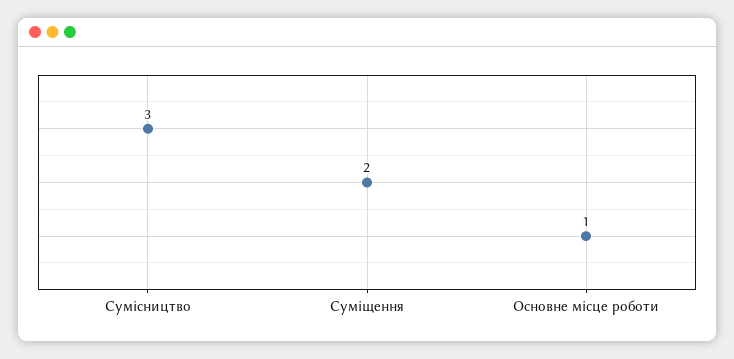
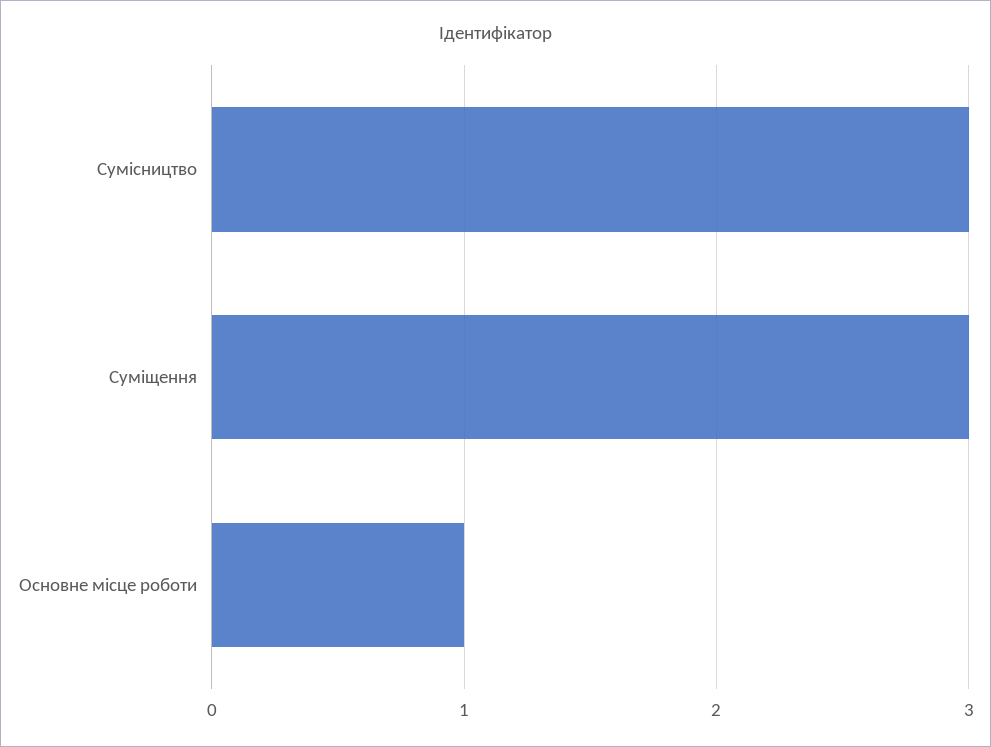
Суміщення: 2 -> 3

